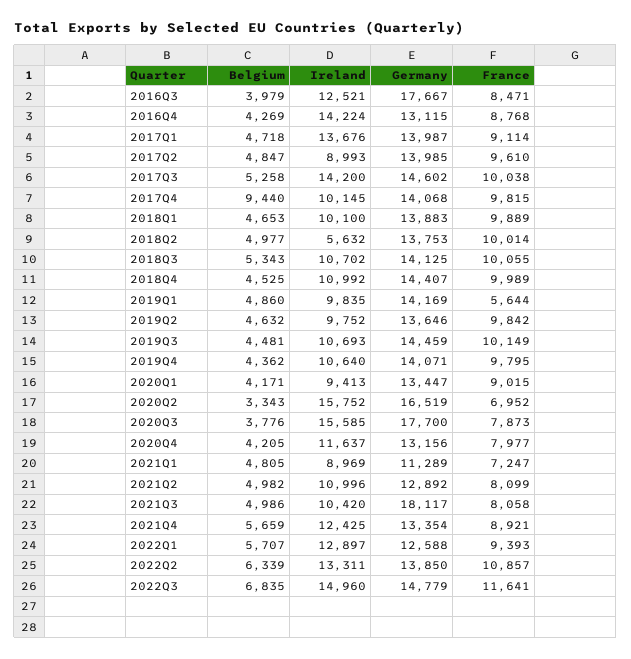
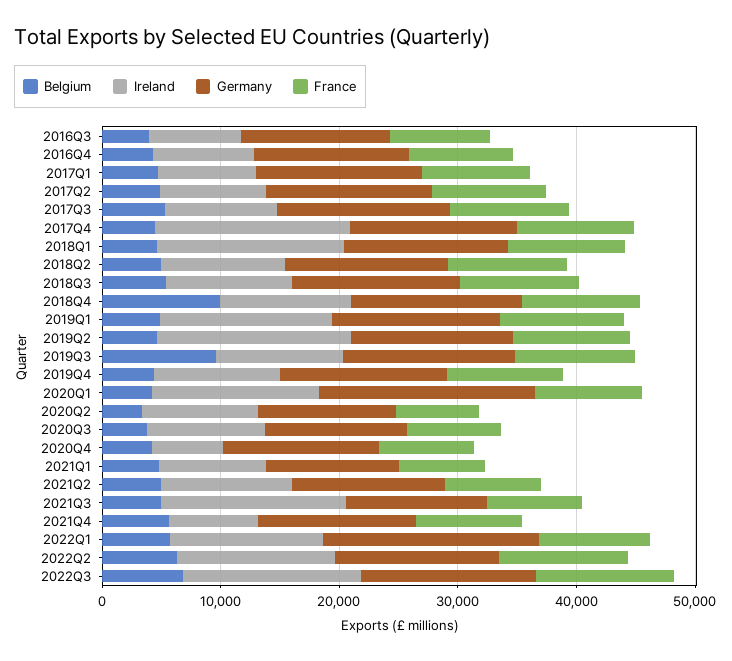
Ireland, 2016Q3: 12521 -> 8000
Germany, 2016Q3: 17667 -> 12000
Ireland, 2016Q4: 14224 -> 8000
Ireland, 2017Q1: 13676 -> 8000
Ireland, 2017Q3: 14200 -> 10000
Belgium, 2017Q4: 9440 -> 4000
Ireland, 2017Q4: 10145 -> 16000
Ireland, 2018Q1: 10100 -> 16000
Ireland, 2018Q2: 5632 -> 10000
Belgium, 2018Q4: 4525 -> 10000
Ireland, 2019Q1: 9835 -> 14000
France, 2019Q1: 5644 -> 10000
Ireland, 2019Q2: 9752 -> 16000
Belgium, 2019Q3: 4481 -> 10000
Ireland, 2020Q1: 9413 -> 14000
Germany, 2020Q1: 13447 -> 18000
Ireland, 2020Q2: 15752 -> 10000
Germany, 2020Q2: 16519 -> 12000
Ireland, 2020Q3: 15585 -> 10000
Germany, 2020Q3: 17700 -> 12000
Ireland, 2020Q4: 11637 -> 6000
Ireland, 2021Q3: 10420 -> 16000
Germany, 2021Q3: 18117 -> 12000
Ireland, 2021Q4: 12425 -> 8000
Germany, 2022Q1: 12588 -> 18000

